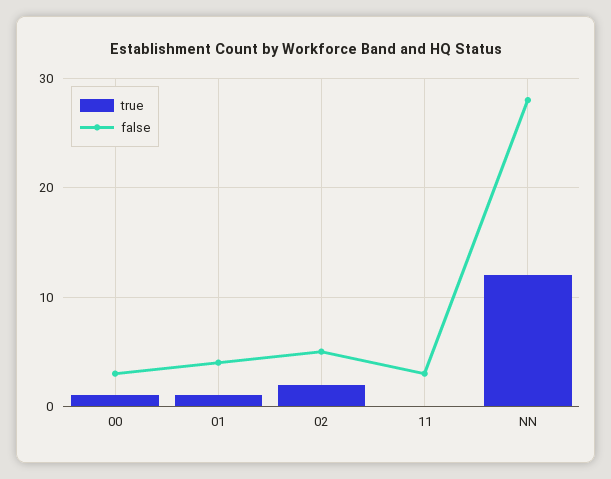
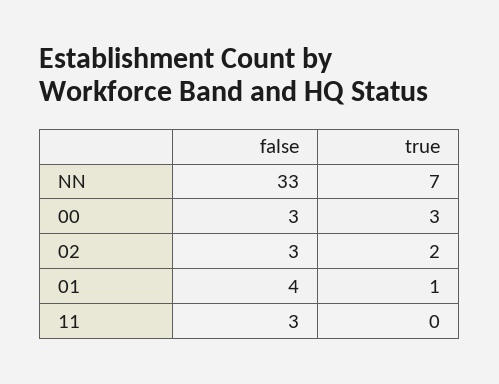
true, 00: 1 -> 3
false, 02: 5 -> 3
true, NN: 12 -> 7
false, NN: 28 -> 33

